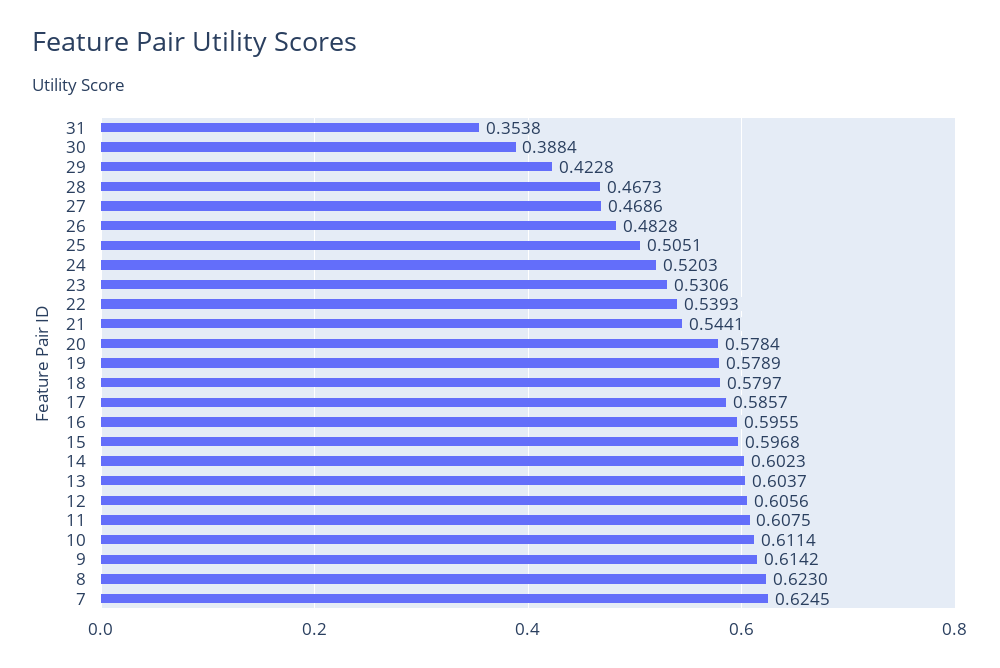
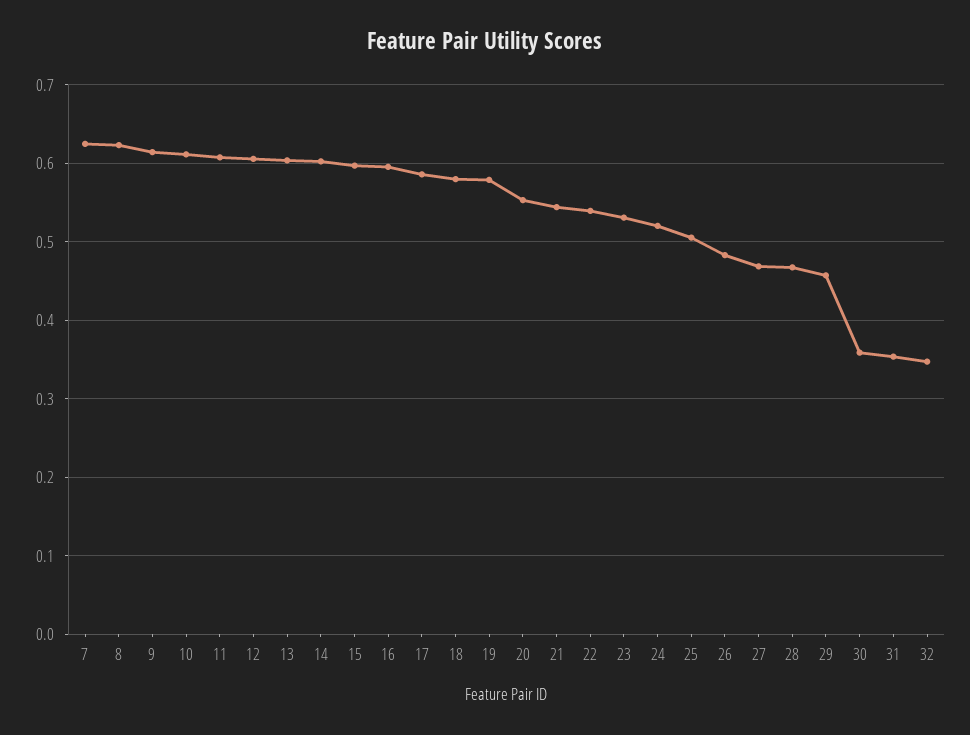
30: 0.3884 -> 0.36
29: 0.4228 -> 0.46
20: 0.5784 -> 0.55
32: none -> 0.35

